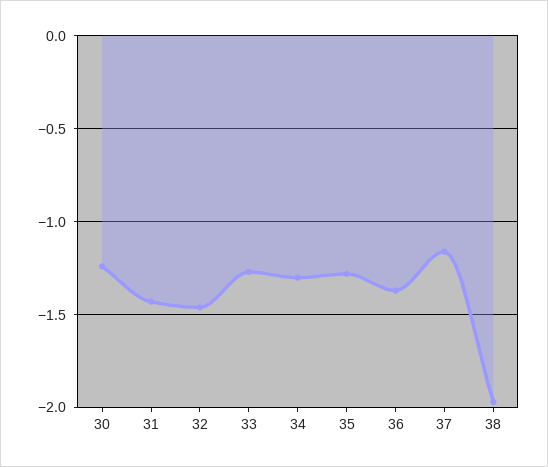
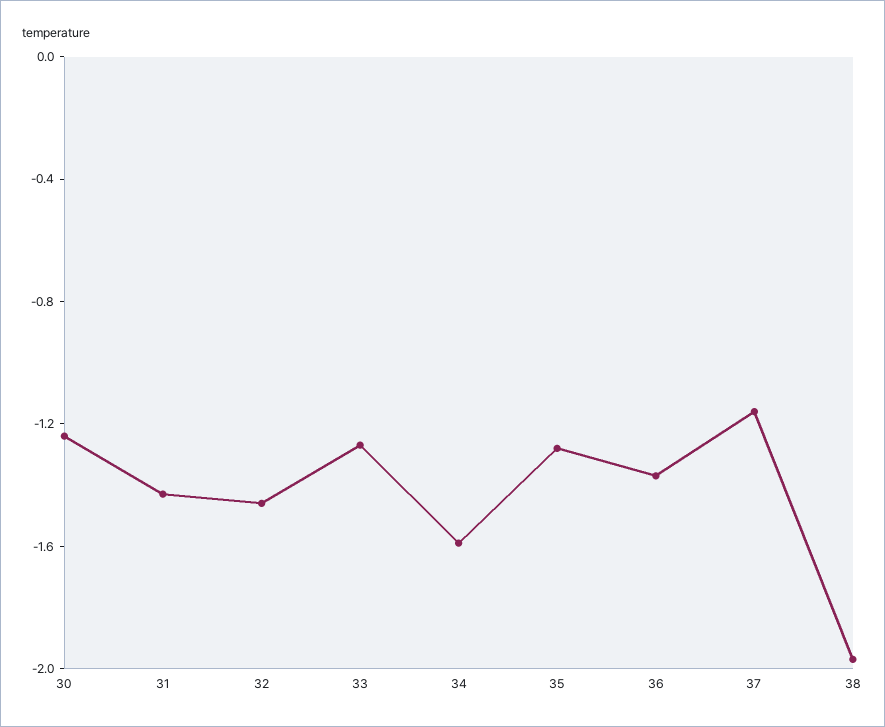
34: -1.3 -> -1.6

